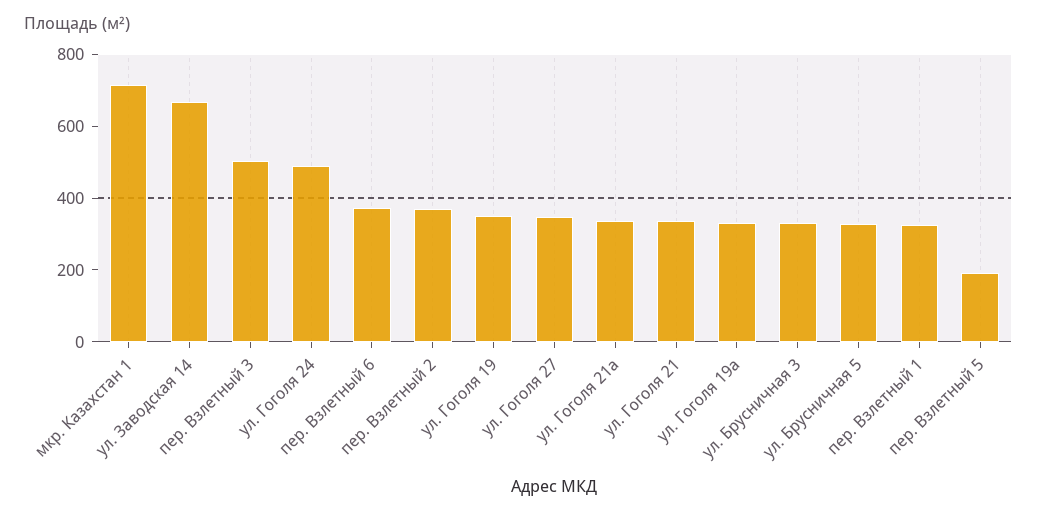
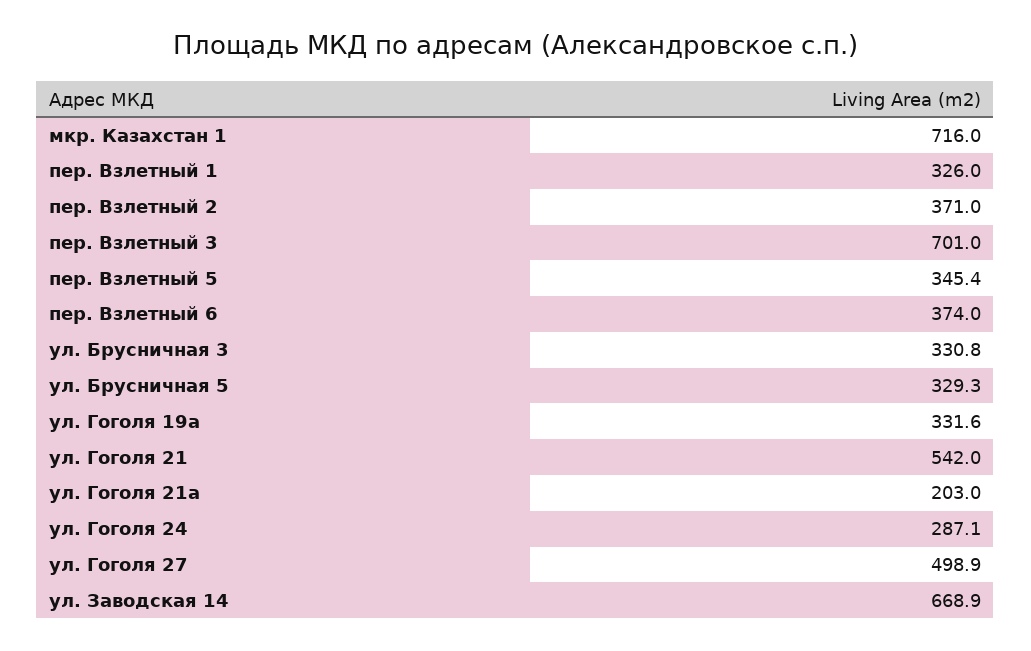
пер. Взлетный 3: 500 -> 701
ул. Гоголя 24: 500 -> 287.1
ул. Гоголя 19: 350 -> none
ул. Гоголя 27: 350 -> 498.9
ул. Гоголя 21а: 350 -> 203
ул. Гоголя 21: 350 -> 542
пер. Взлетный 5: 200 -> 345.4

